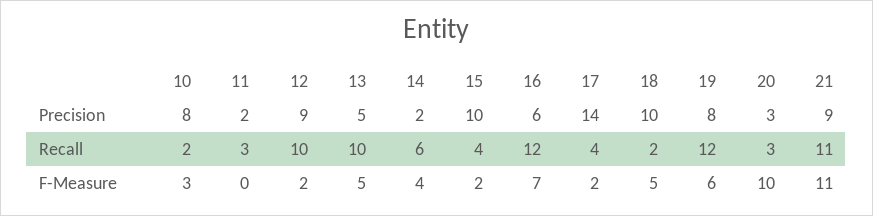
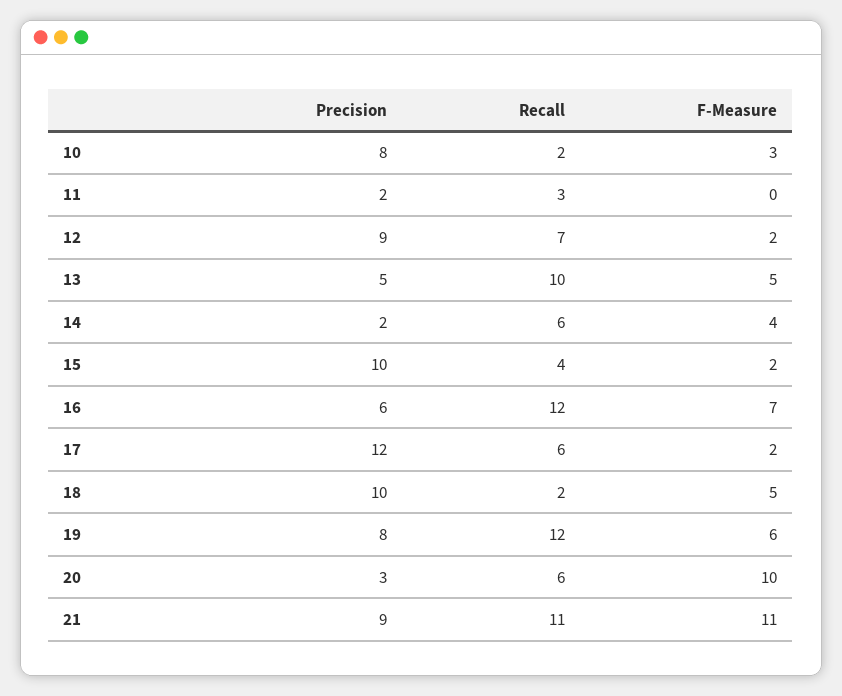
17, Precision: 14 -> 12
12, Recall: 10 -> 7
17, Recall: 4 -> 6
20, Recall: 3 -> 6

